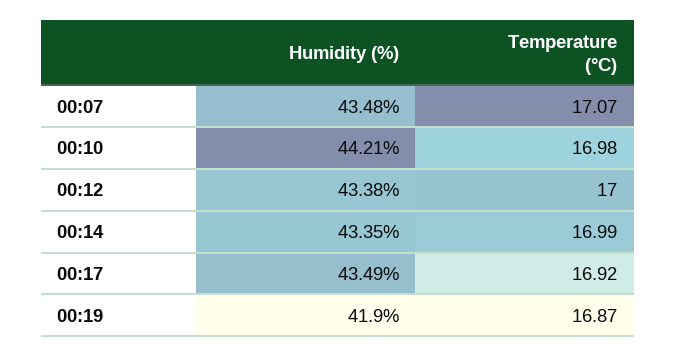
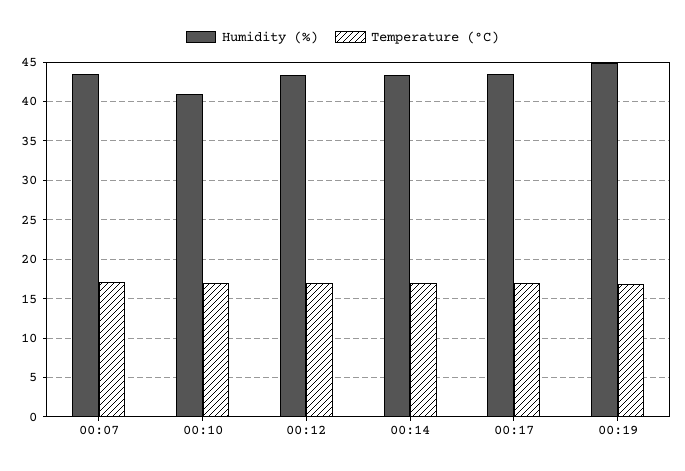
Humidity (%), 00:10: 44.21 -> 41
Humidity (%), 00:19: 41.9 -> 45

